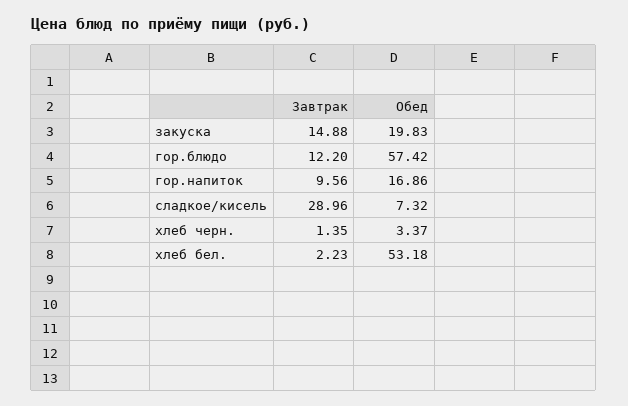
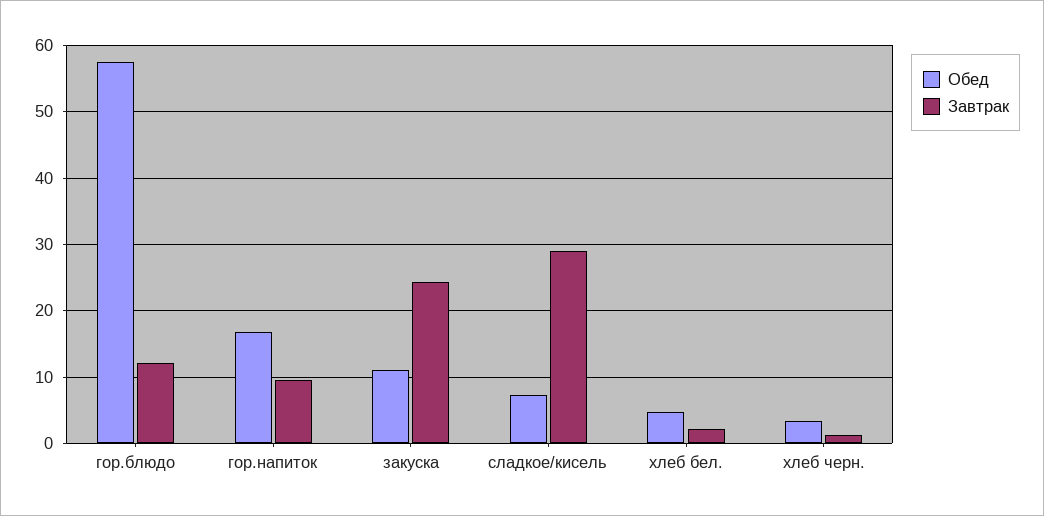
Завтрак, закуска: 14.88 -> 24
Обед, закуска: 19.83 -> 11
Обед, хлеб бел.: 53.18 -> 5

